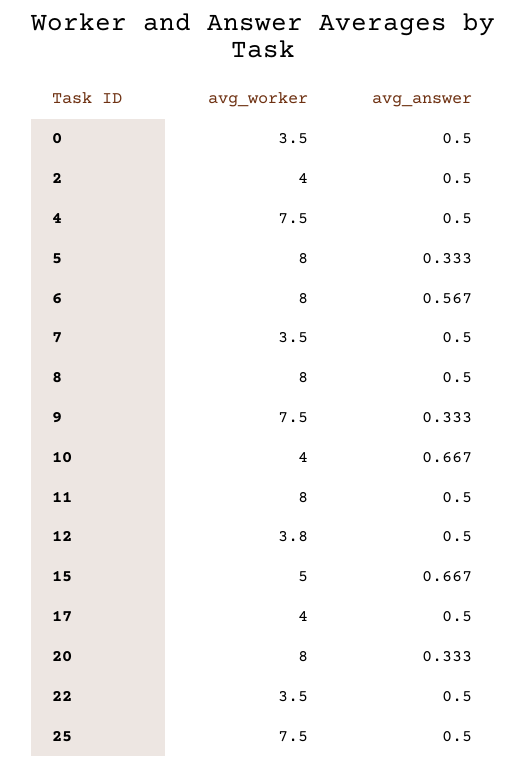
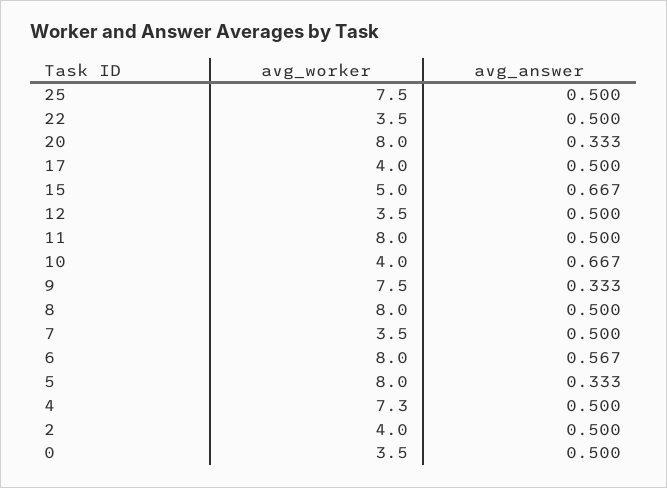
avg_worker, 4: 7.5 -> 7.3
avg_worker, 12: 3.8 -> 3.5

